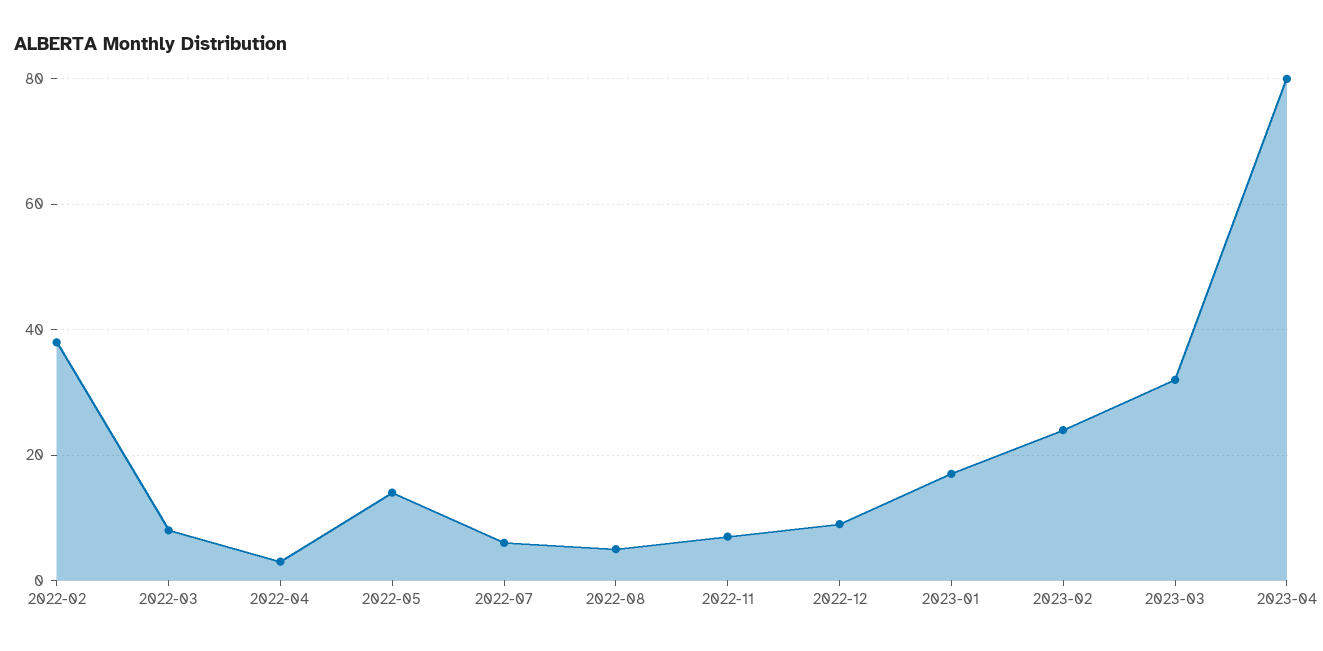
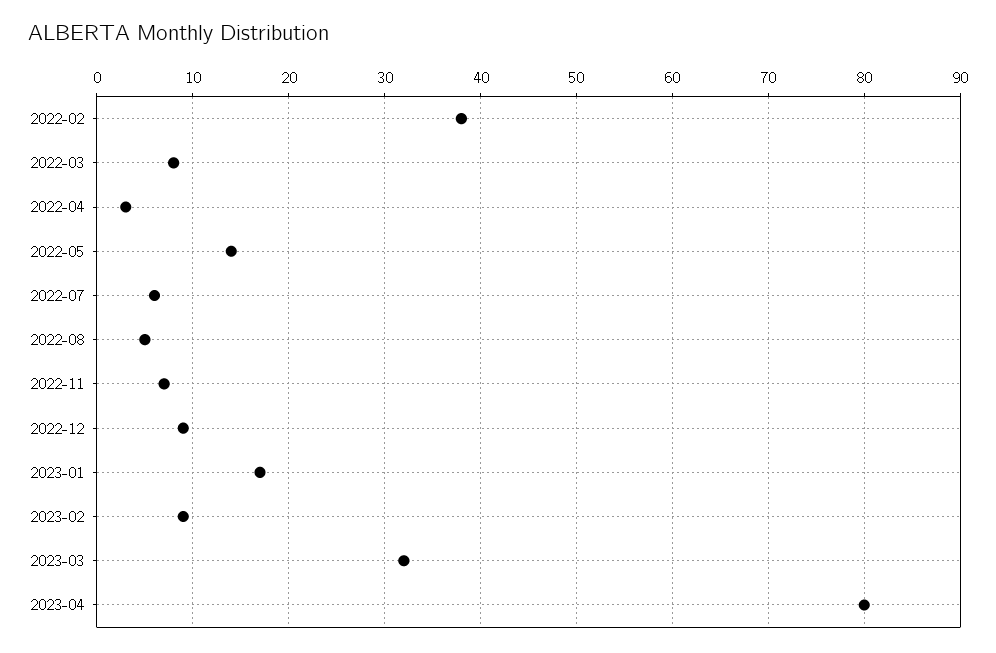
2023-02: 25 -> 9

